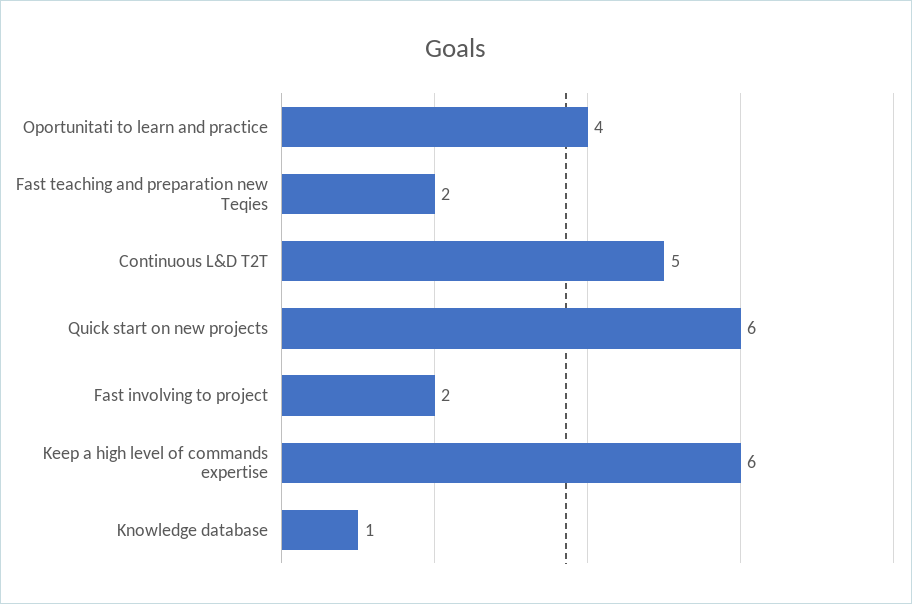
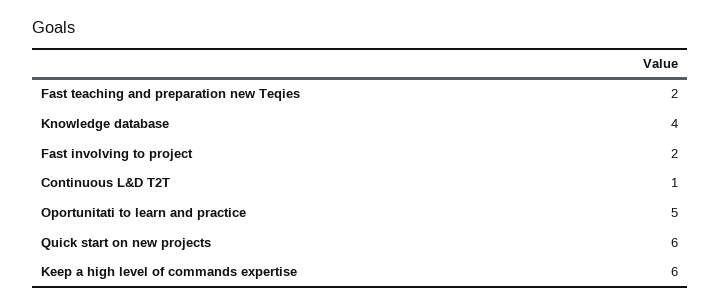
Oportunitati to learn and practice: 4 -> 5
Continuous L&D T2T: 5 -> 1
Knowledge database: 1 -> 4

